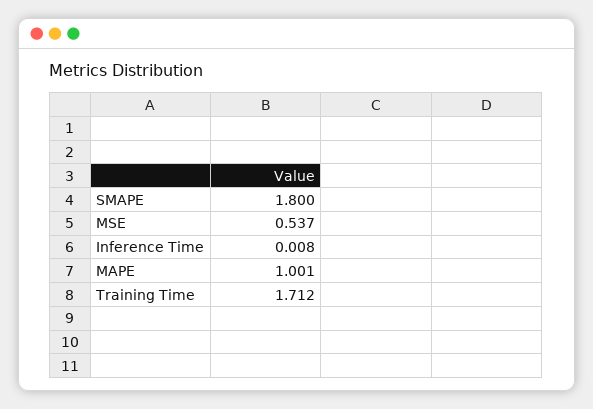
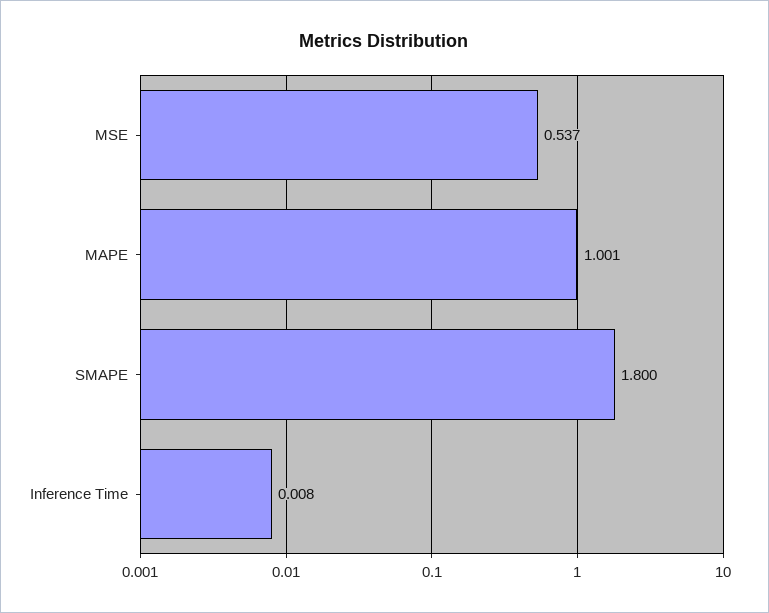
Training Time: 1.712 -> none

